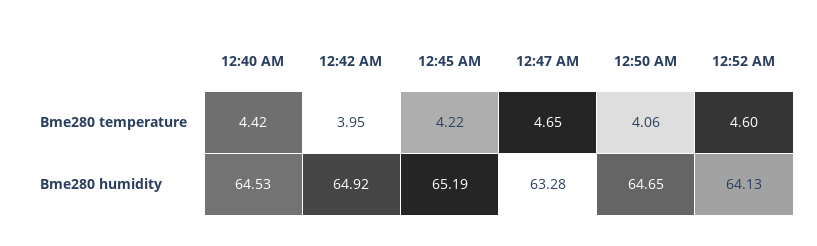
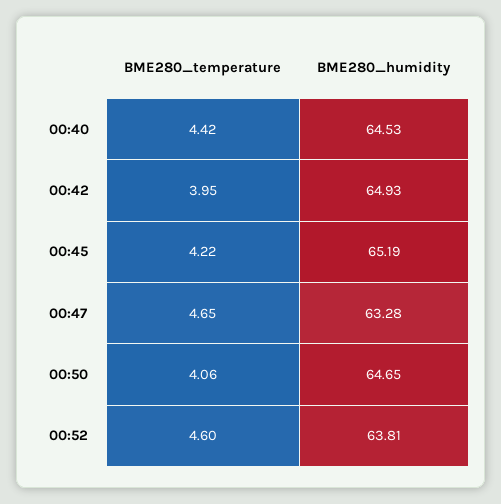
12:42 AM, Bme280 humidity: 64.92 -> 64.93
12:52 AM, Bme280 humidity: 64.13 -> 63.81

